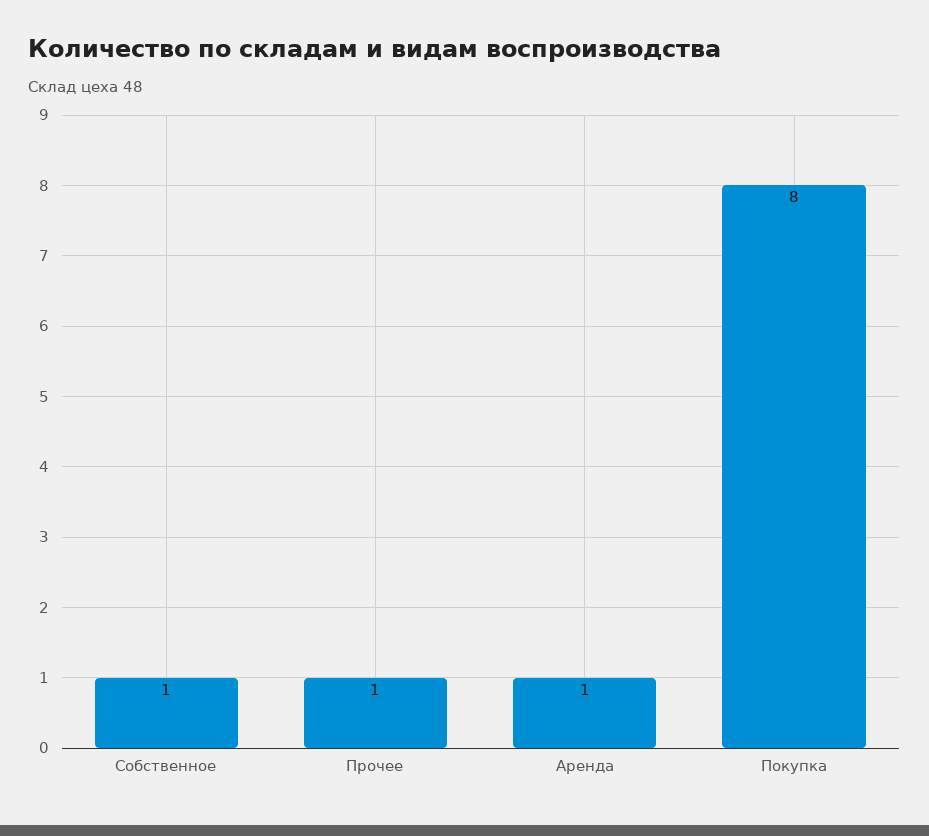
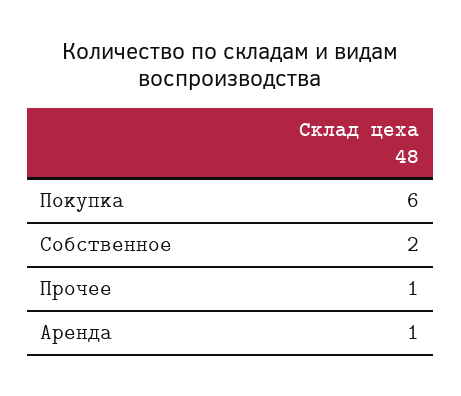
Собственное: 1 -> 2
Покупка: 8 -> 6

